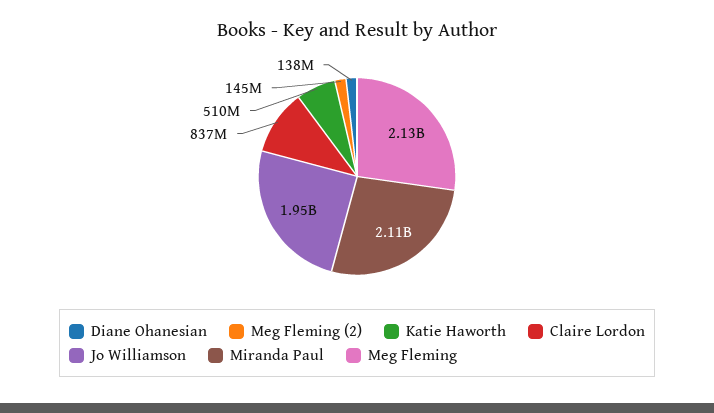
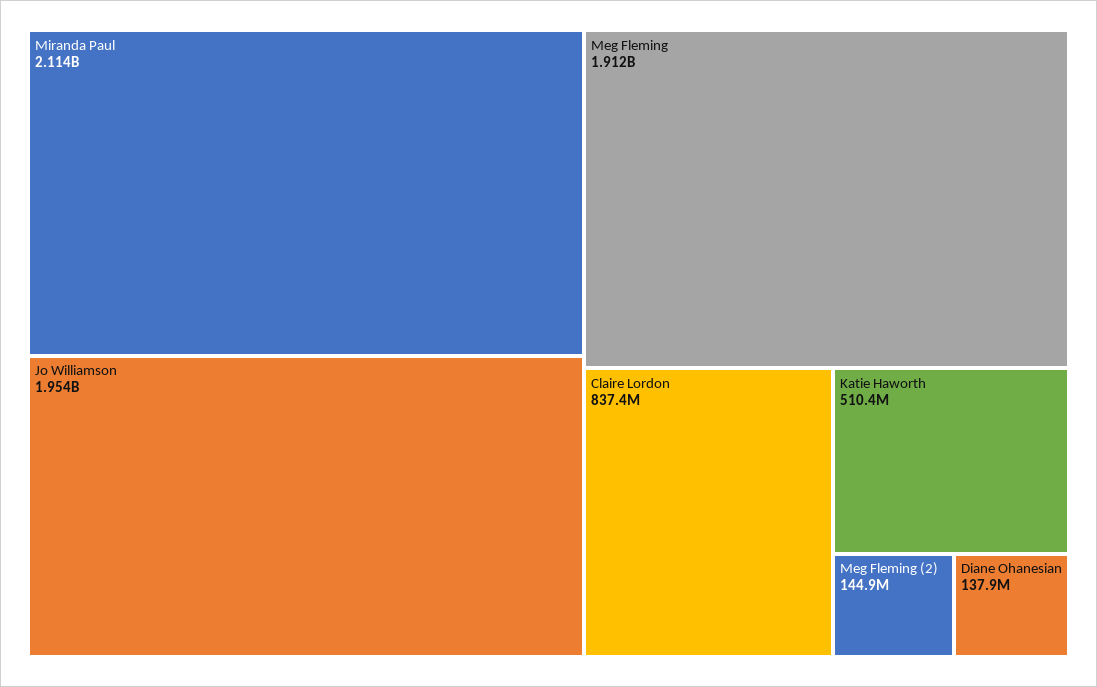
Meg Fleming: 2130000000 -> 1912000000

